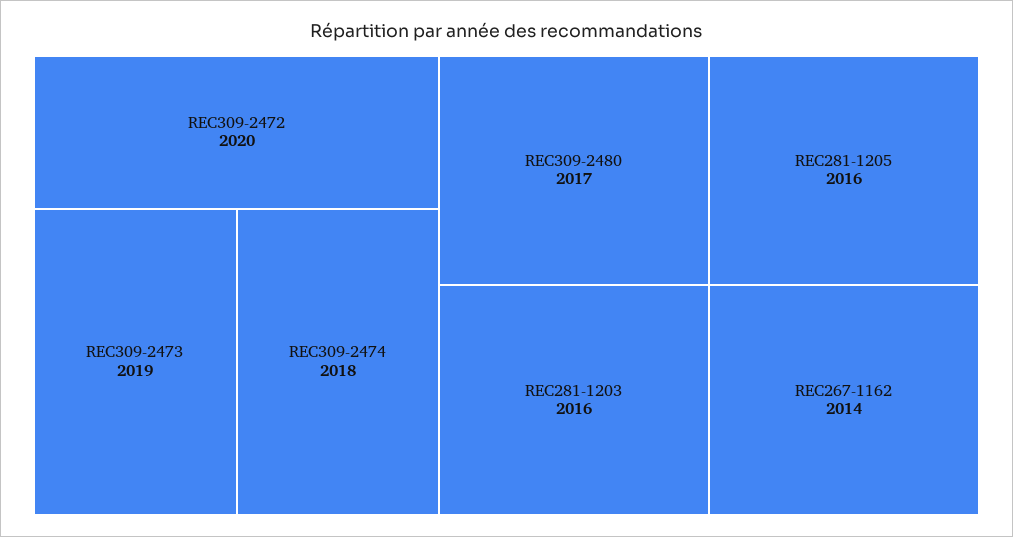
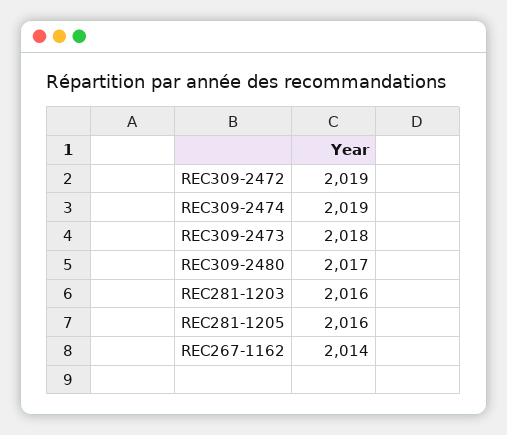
REC309-2472: 2020 -> 2019
REC309-2473: 2019 -> 2018
REC309-2474: 2018 -> 2019

